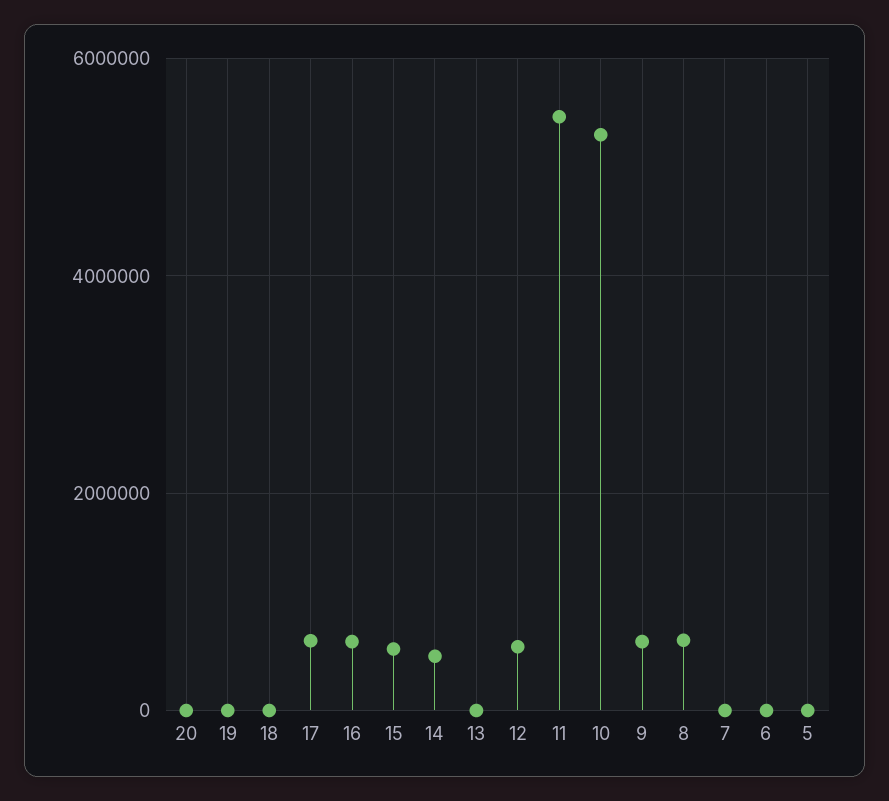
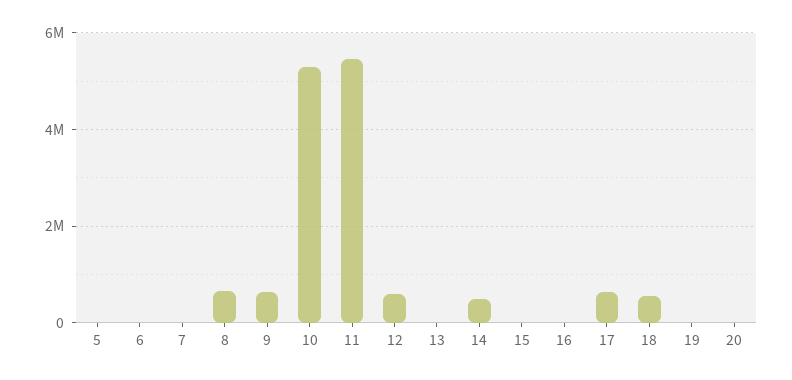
18: 0 -> 600000
16: 600000 -> 0
15: 600000 -> 0

